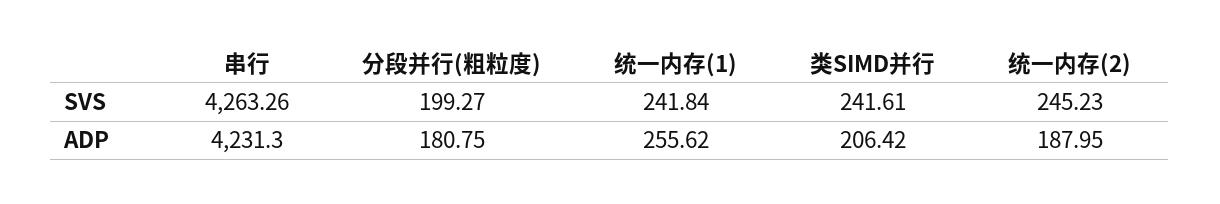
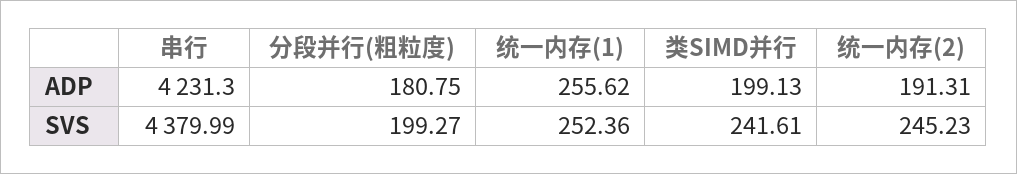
串行, SVS: 4263.26 -> 4379.99
统一内存(1), SVS: 241.84 -> 252.36
类SIMD并行, ADP: 206.42 -> 199.13
统一内存(2), ADP: 187.95 -> 191.31

